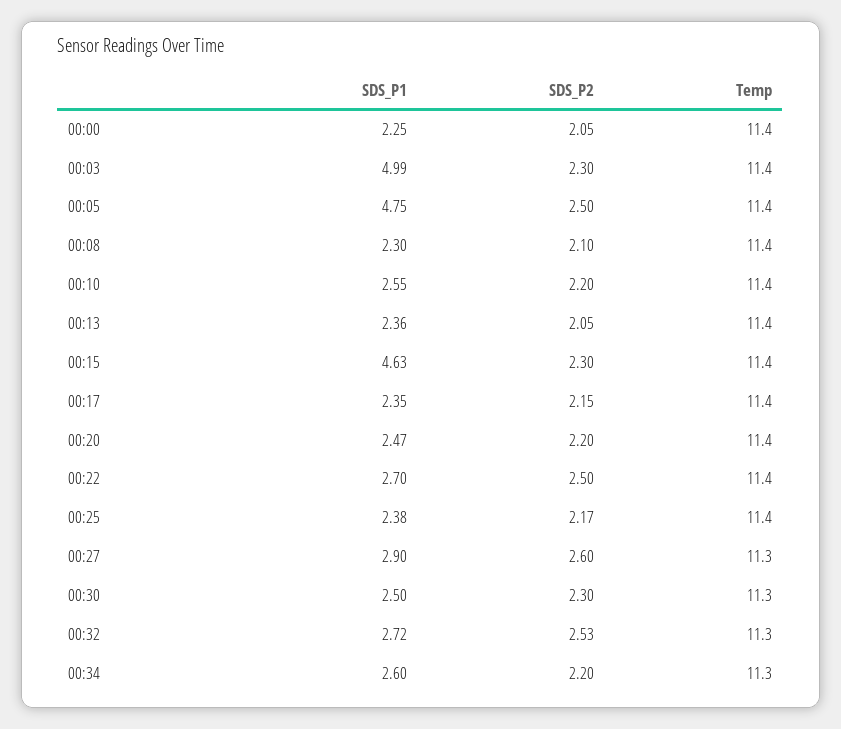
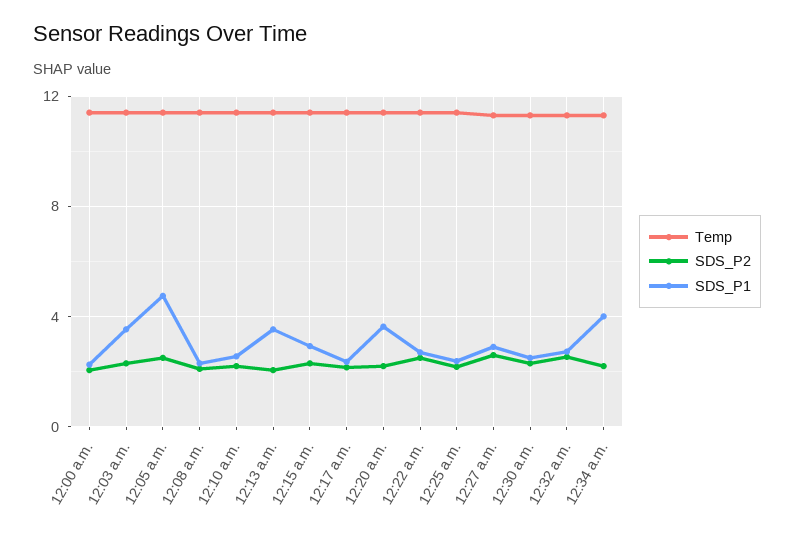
SDS_P1, 00:03: 4.99 -> 3.5
SDS_P1, 00:13: 2.36 -> 3.5
SDS_P1, 00:15: 4.63 -> 3
SDS_P1, 00:20: 2.47 -> 3.5
SDS_P1, 00:34: 2.6 -> 4

